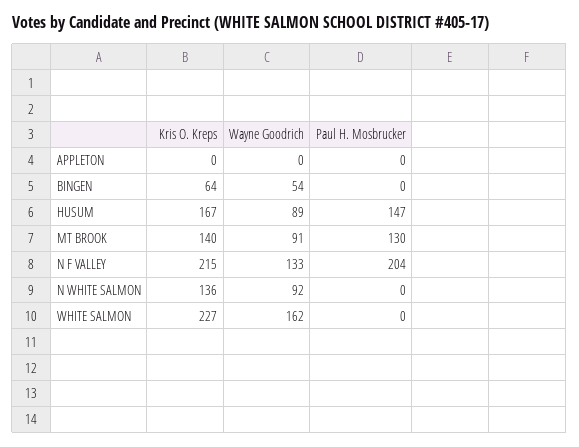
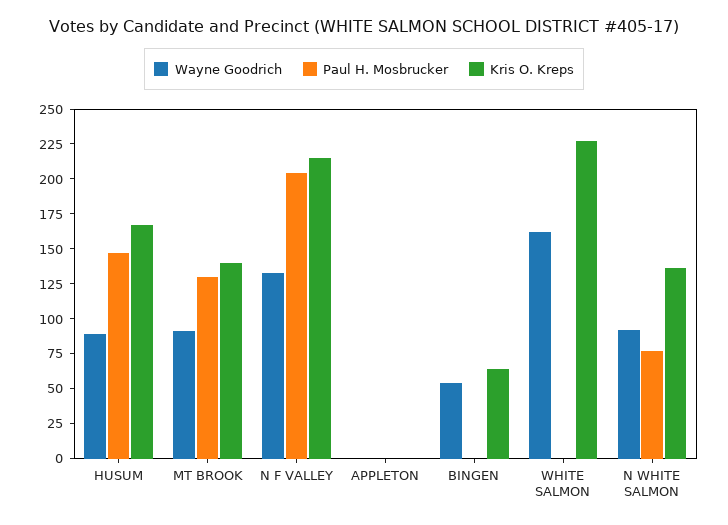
Paul H. Mosbrucker, N WHITE SALMON: 0 -> 75

